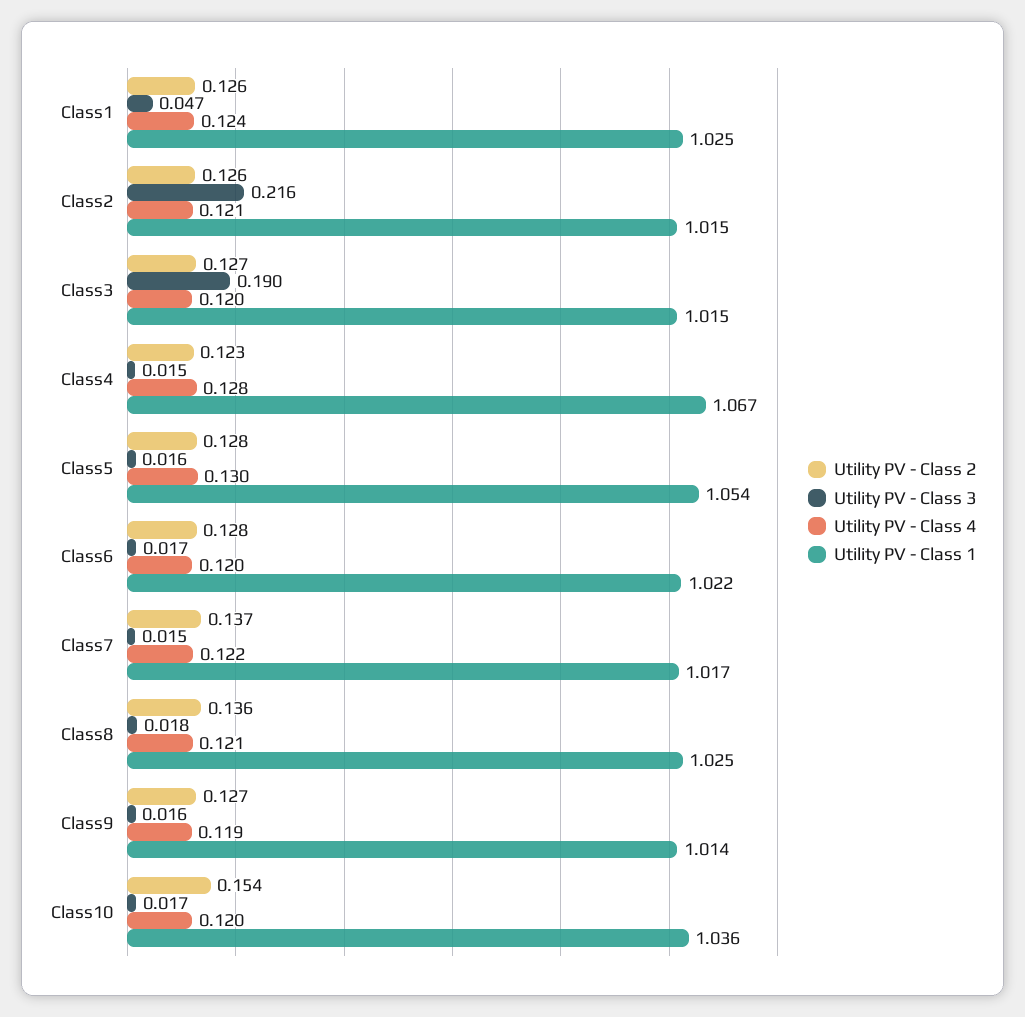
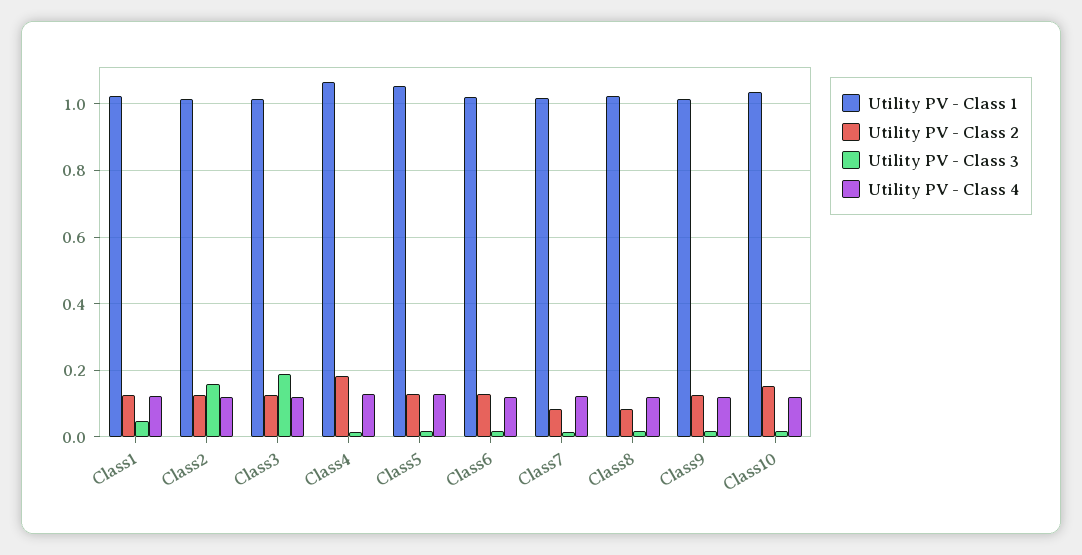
Utility PV - Class 3, Class2: 0.216 -> 0.16
Utility PV - Class 2, Class4: 0.123 -> 0.18
Utility PV - Class 2, Class7: 0.137 -> 0.08
Utility PV - Class 2, Class8: 0.136 -> 0.08

